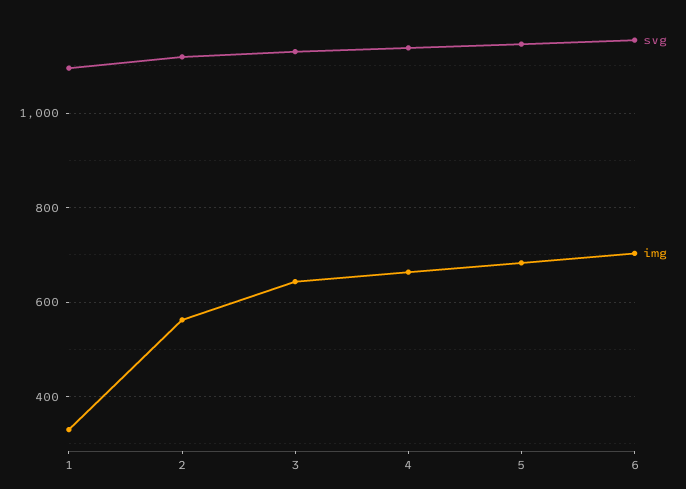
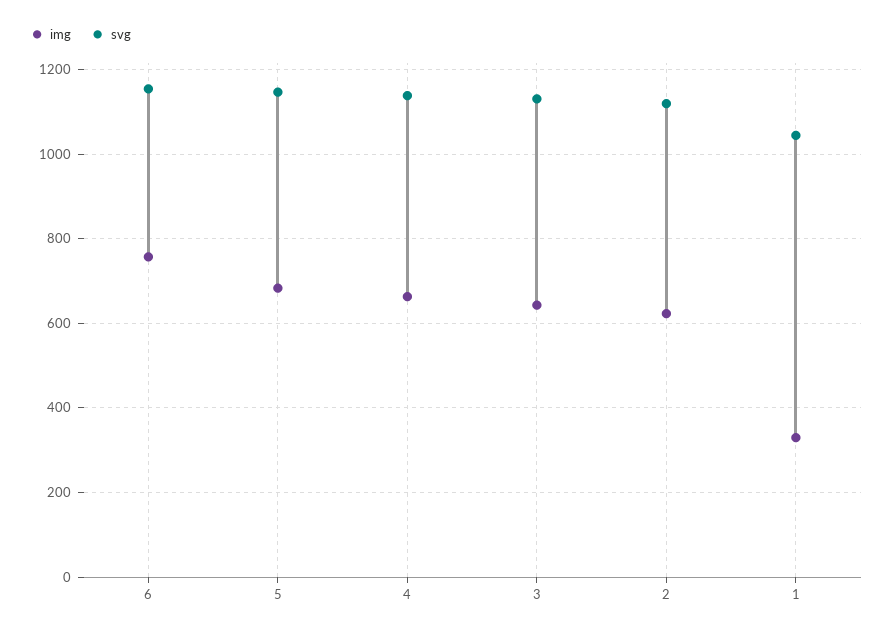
svg, 1: 1100 -> 1040
img, 2: 560 -> 620
img, 6: 700 -> 760

